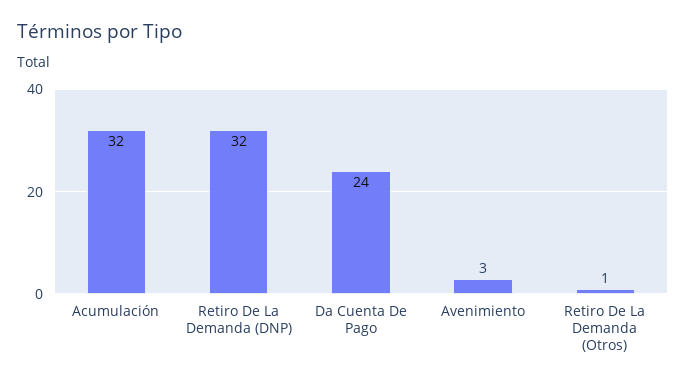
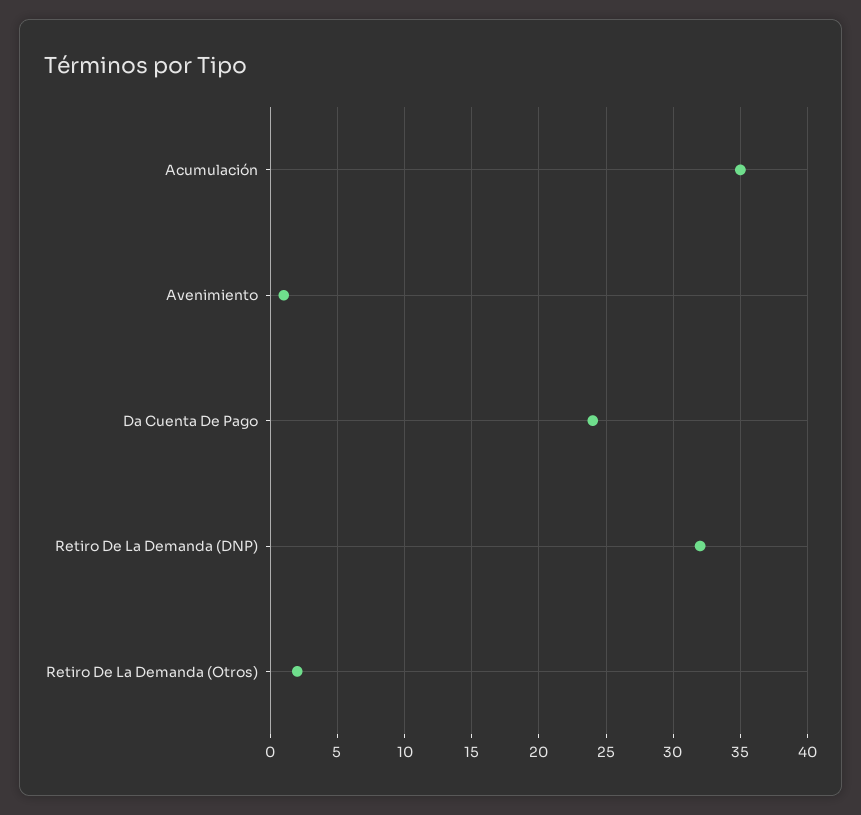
Acumulación: 32 -> 35
Avenimiento: 3 -> 1
Retiro De La Demanda (Otros): 1 -> 2

